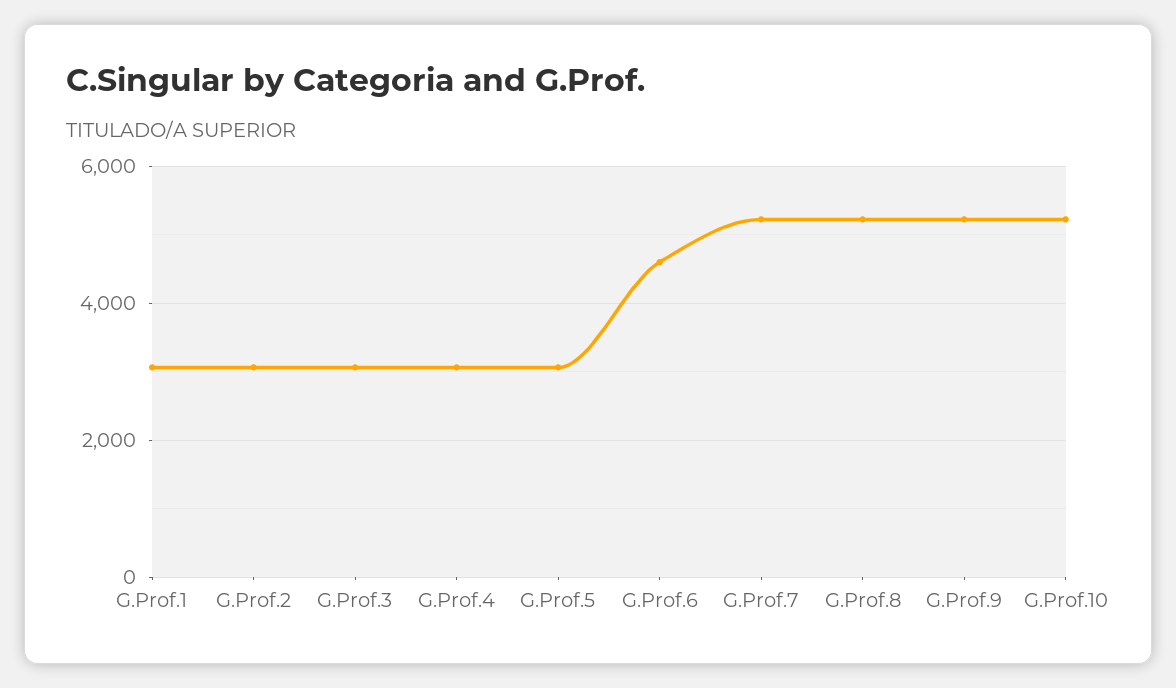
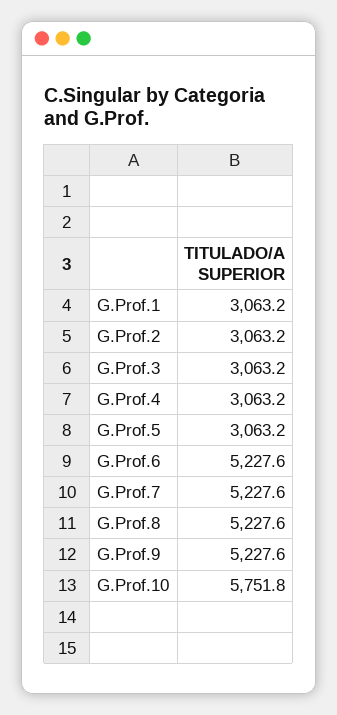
G.Prof.6: 4600 -> 5227.6
G.Prof.10: 5200 -> 5751.8

